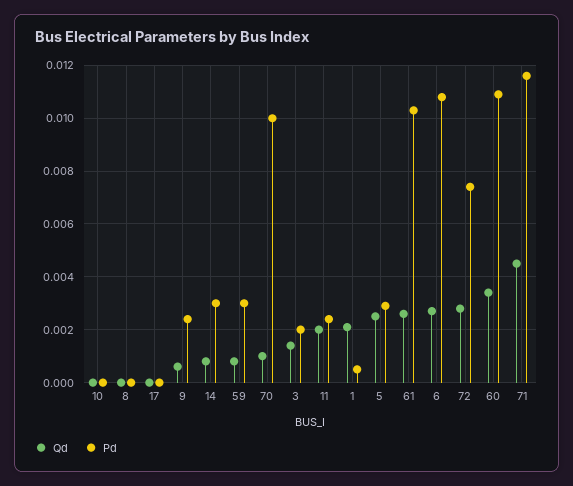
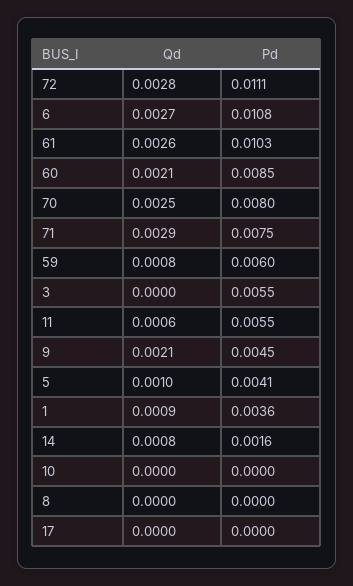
Qd, 9: 0.0005 -> 0.0021
Pd, 9: 0.0025 -> 0.0045
Pd, 14: 0.003 -> 0.0016
Pd, 59: 0.003 -> 0.006
Qd, 70: 0.001 -> 0.0025
Pd, 70: 0.01 -> 0.008
Qd, 3: 0.0015 -> 0
Pd, 3: 0.002 -> 0.0055
Qd, 11: 0.002 -> 0.0006
Pd, 11: 0.0025 -> 0.0055
Qd, 1: 0.002 -> 0.0009
Pd, 1: 0.0005 -> 0.0036
Qd, 5: 0.0025 -> 0.001
Pd, 5: 0.003 -> 0.0041
Pd, 72: 0.0075 -> 0.0111
Qd, 60: 0.0035 -> 0.0021
Pd, 60: 0.011 -> 0.0085
Qd, 71: 0.0045 -> 0.0029
Pd, 71: 0.0115 -> 0.0075

